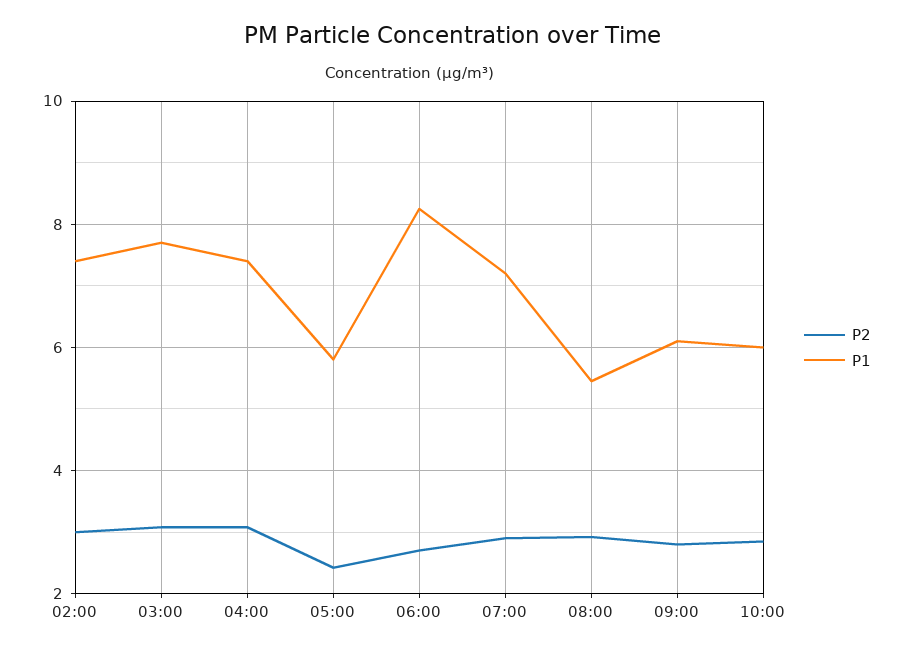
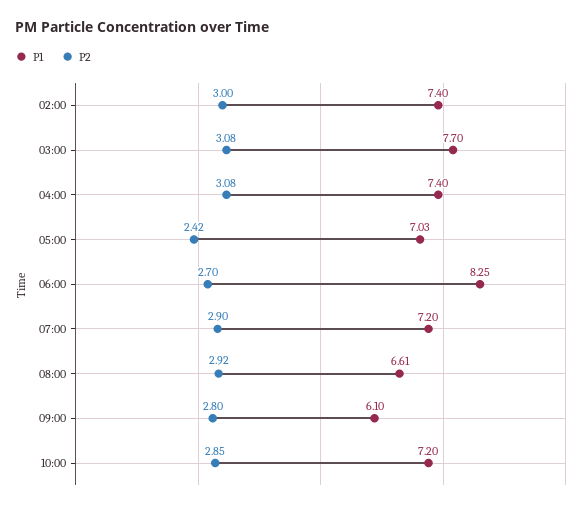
P1, 05:00: 5.8 -> 7.03
P1, 08:00: 5.4 -> 6.61
P1, 10:00: 6 -> 7.2

